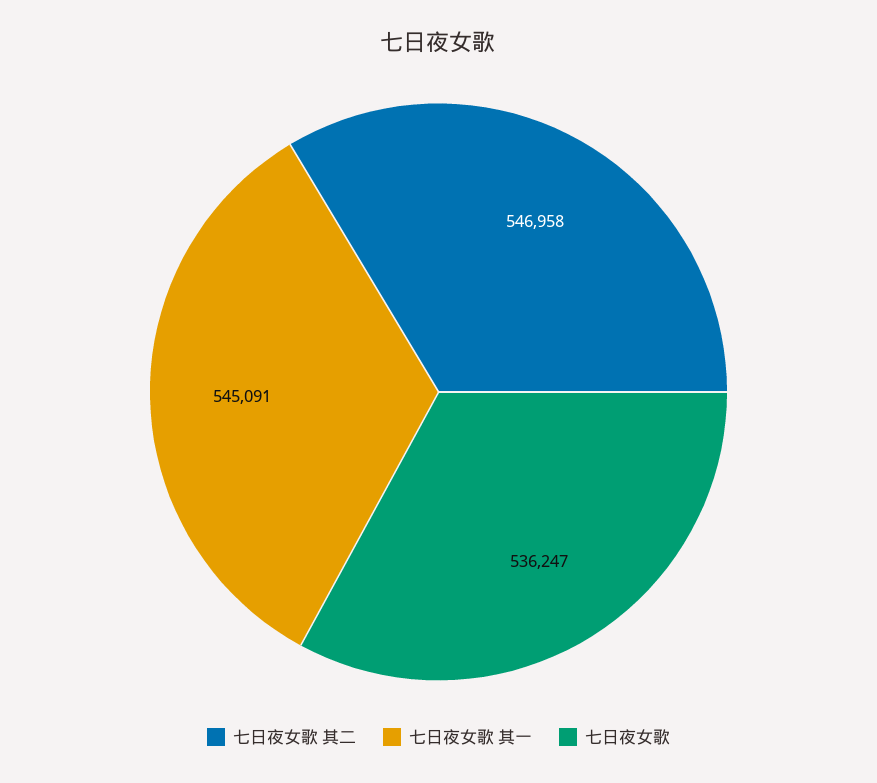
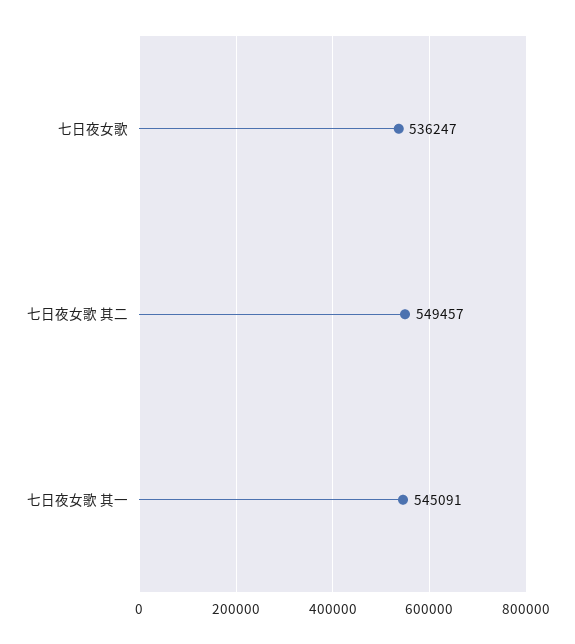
七日夜女歌 其二: 546958 -> 549457

